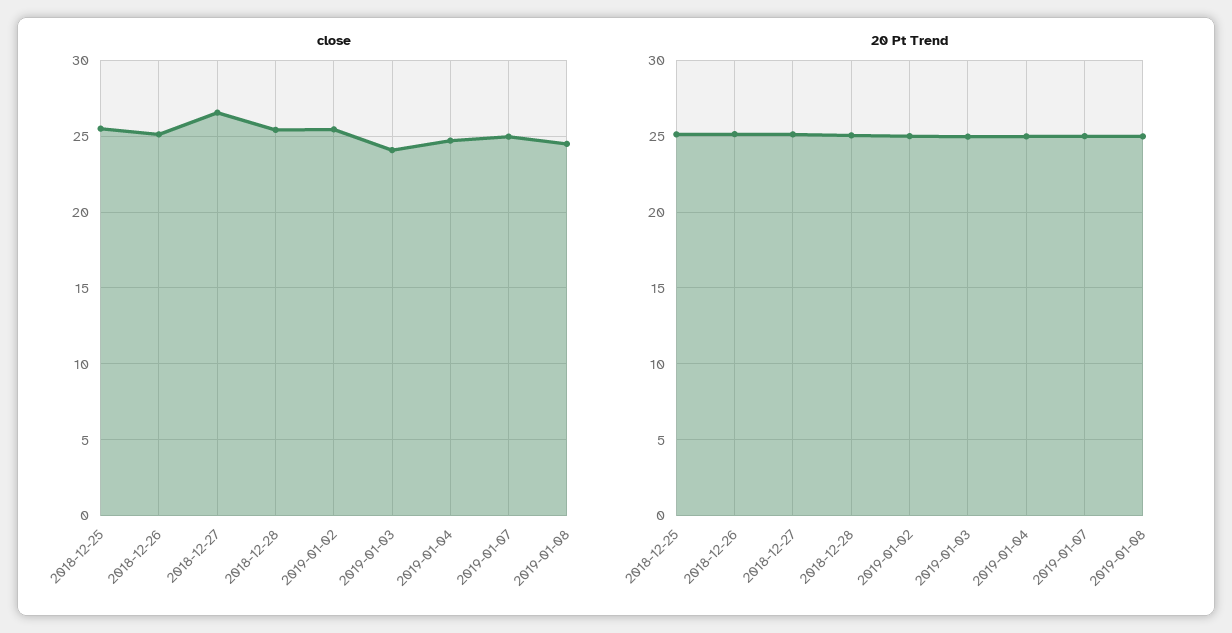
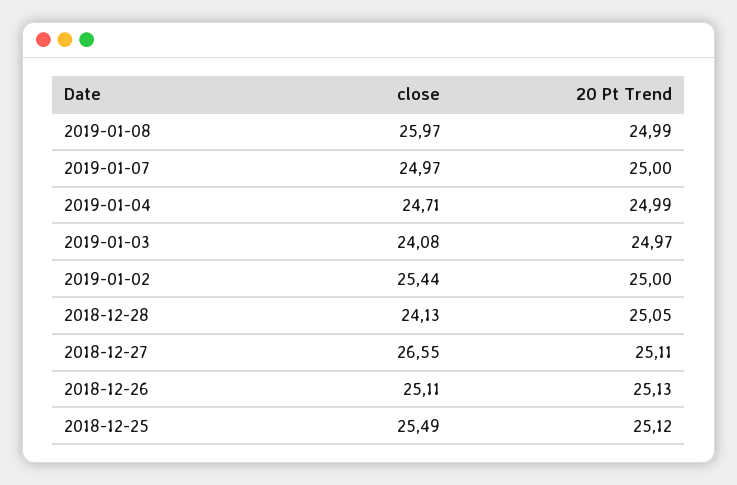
close, 2018-12-28: 25.5 -> 24.13
close, 2019-01-08: 24.5 -> 25.97

